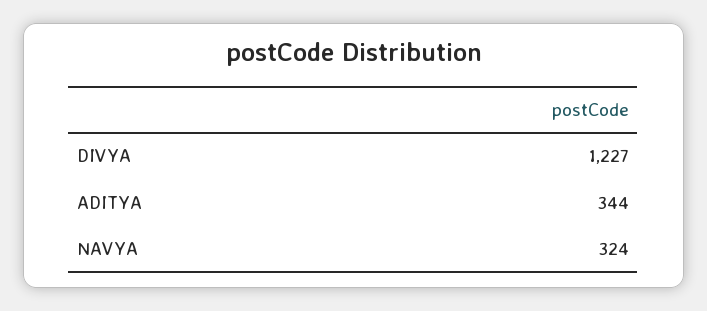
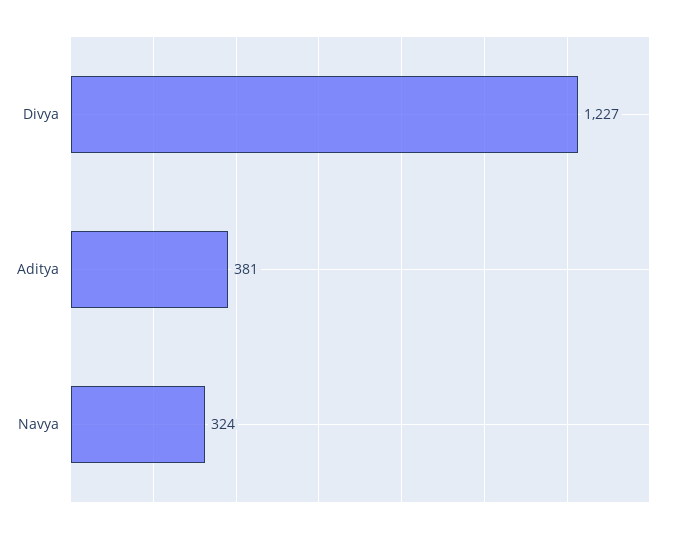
ADITYA: 344 -> 381

